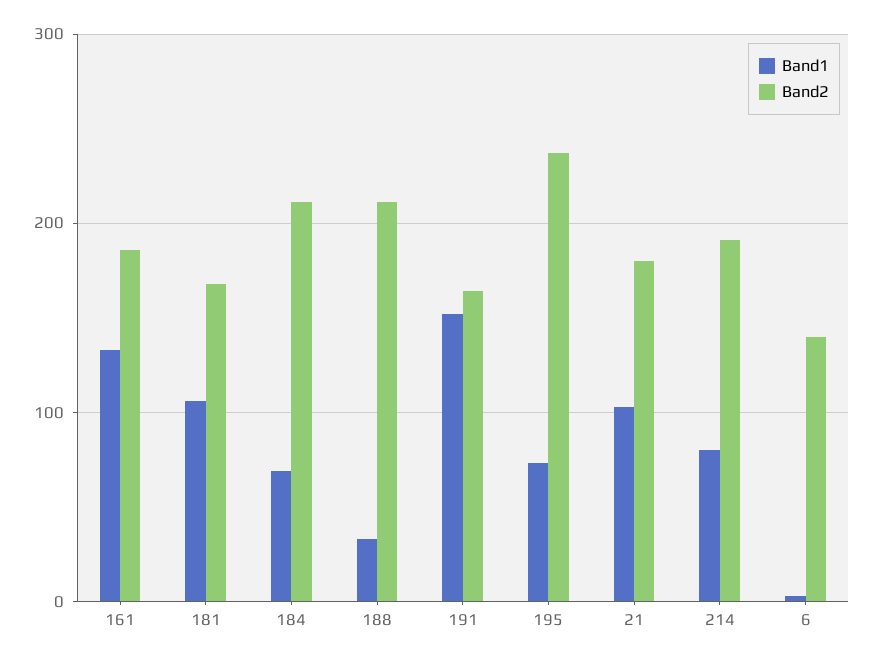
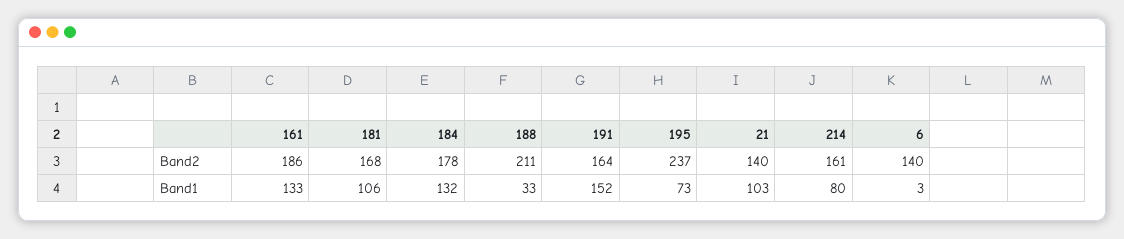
Band1, 184: 70 -> 132
Band2, 184: 210 -> 178
Band2, 21: 180 -> 140
Band2, 214: 190 -> 161

